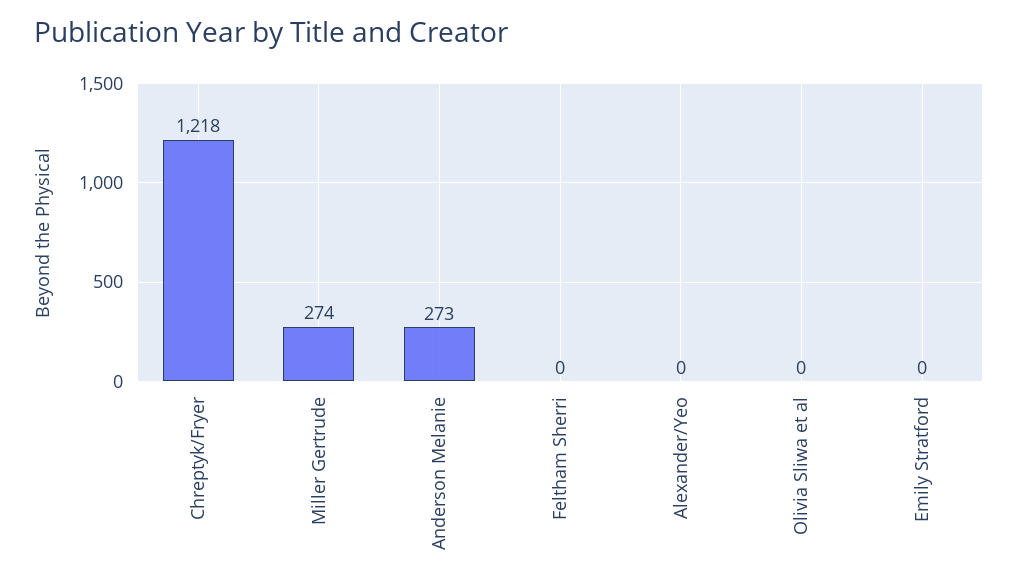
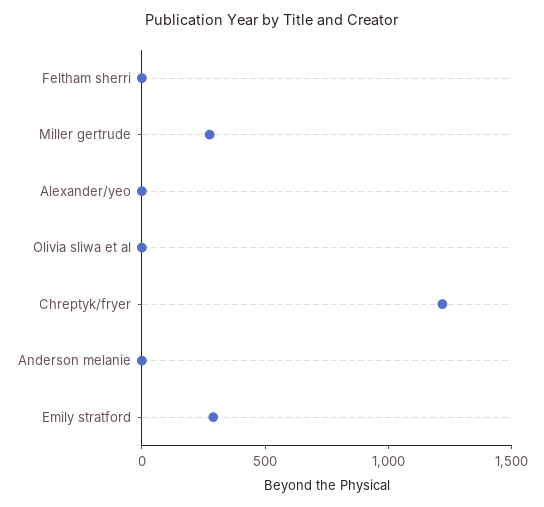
Anderson Melanie: 273 -> 0
Emily Stratford: 0 -> 300

